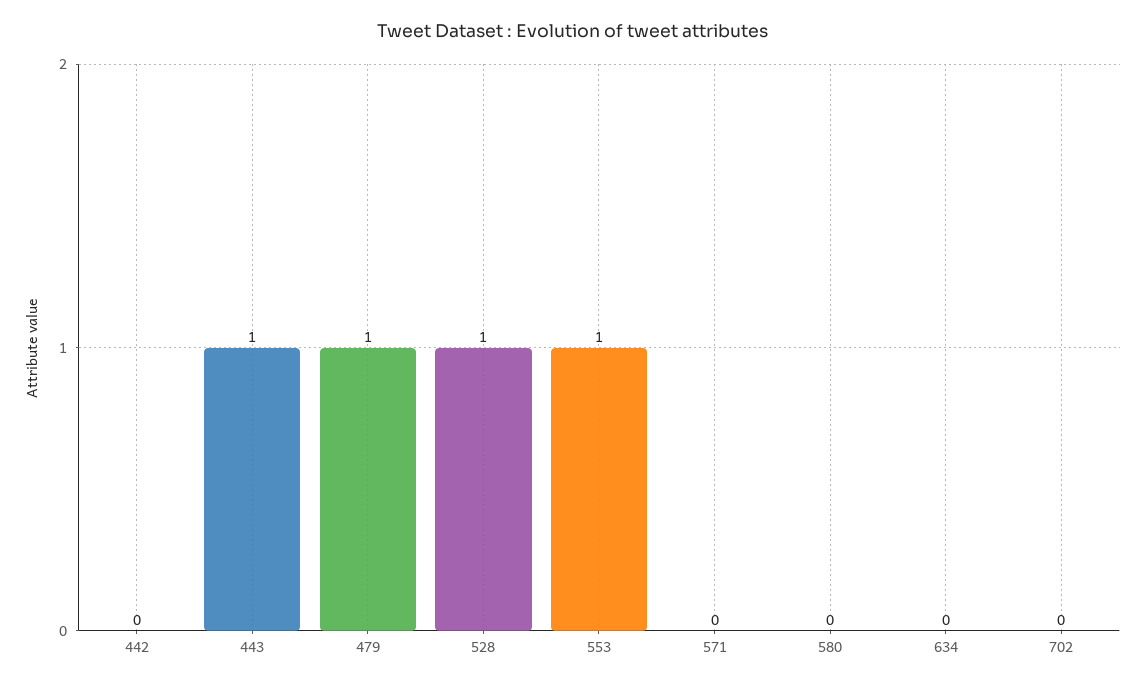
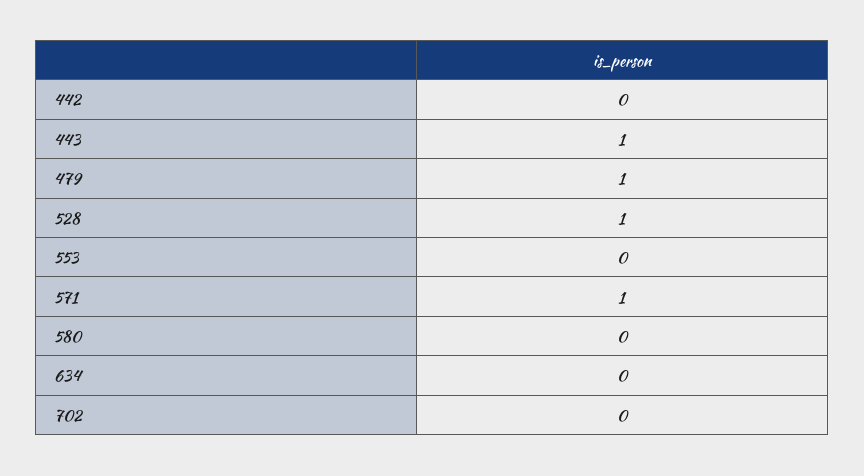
553: 1 -> 0
571: 0 -> 1

